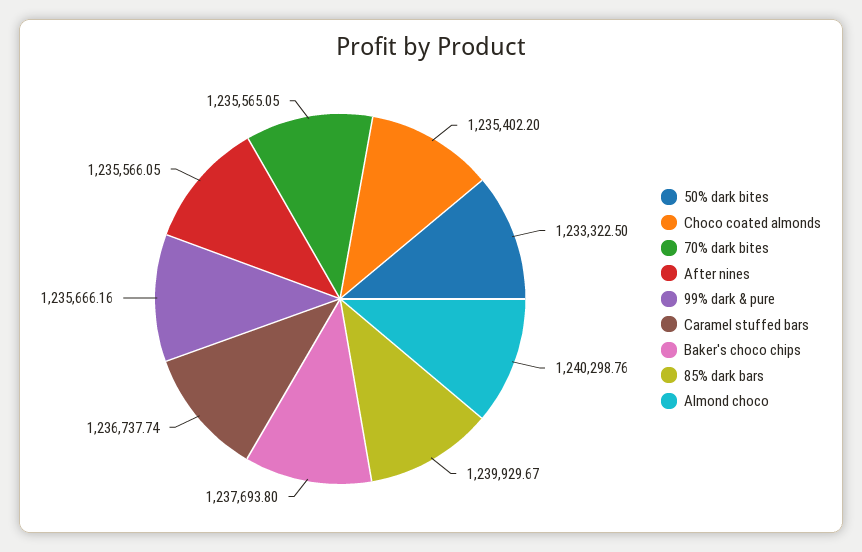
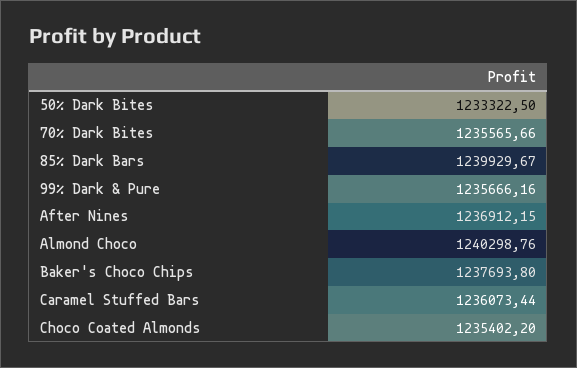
70% dark bites: 1235565.05 -> 1235565.66
After nines: 1235566.05 -> 1236912.15
Caramel stuffed bars: 1236737.74 -> 1236073.44

